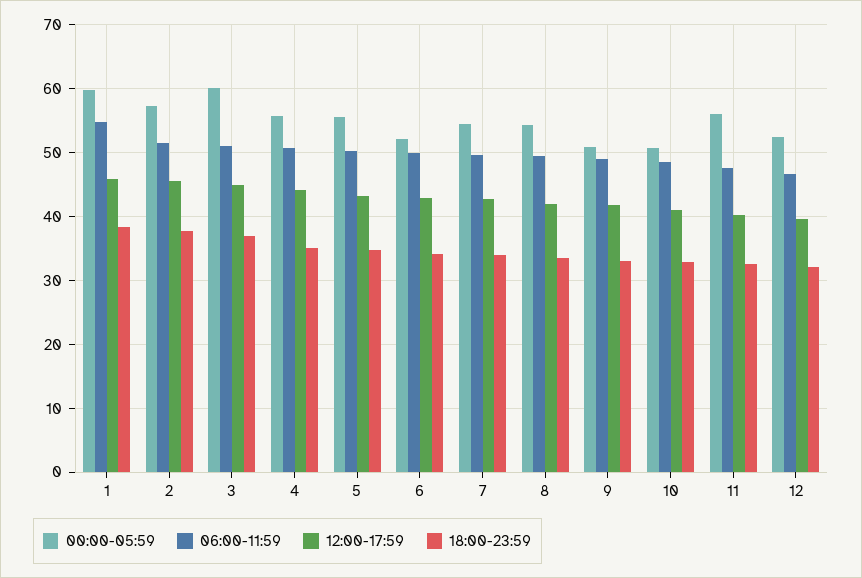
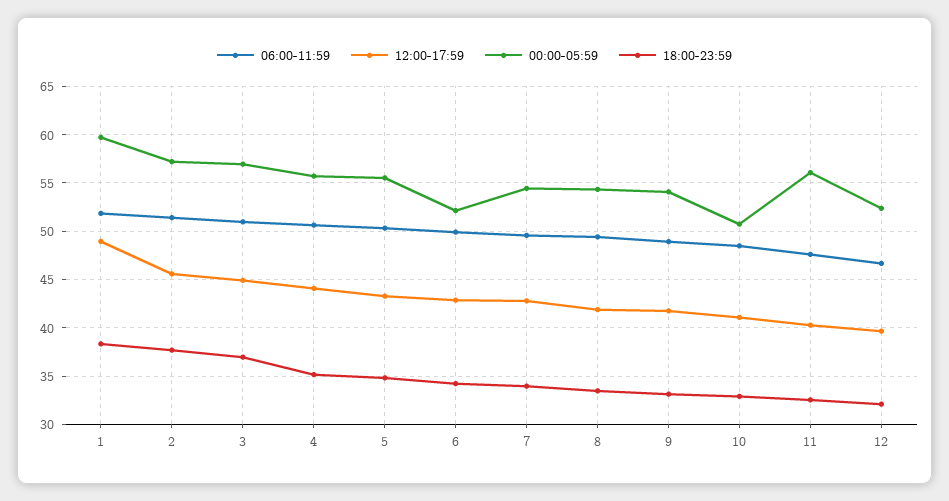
06:00-11:59, 1: 55 -> 52
12:00-17:59, 1: 46 -> 49
00:00-05:59, 3: 60 -> 57
00:00-05:59, 9: 51 -> 54

